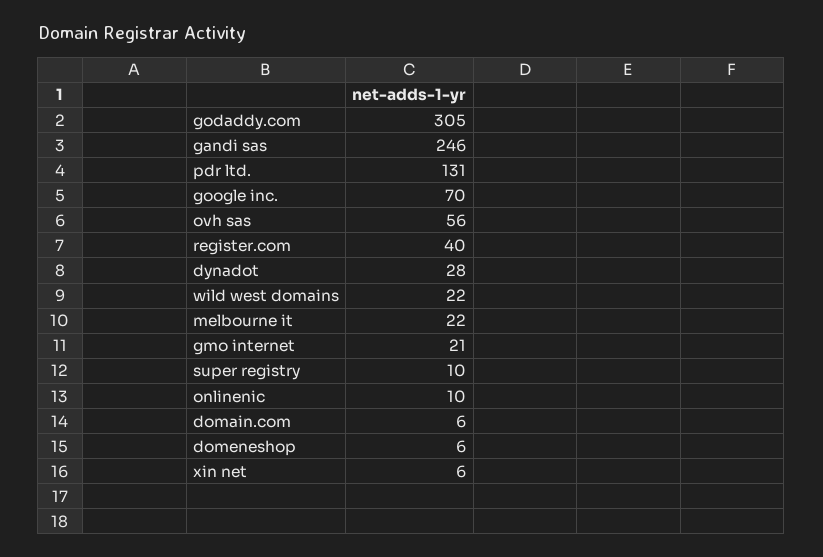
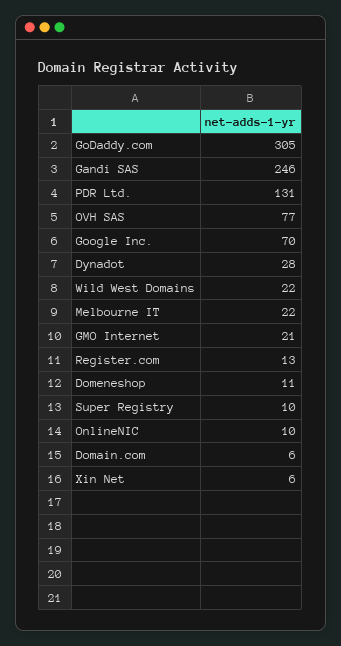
ovh sas: 56 -> 77
register.com: 40 -> 13
domeneshop: 6 -> 11

